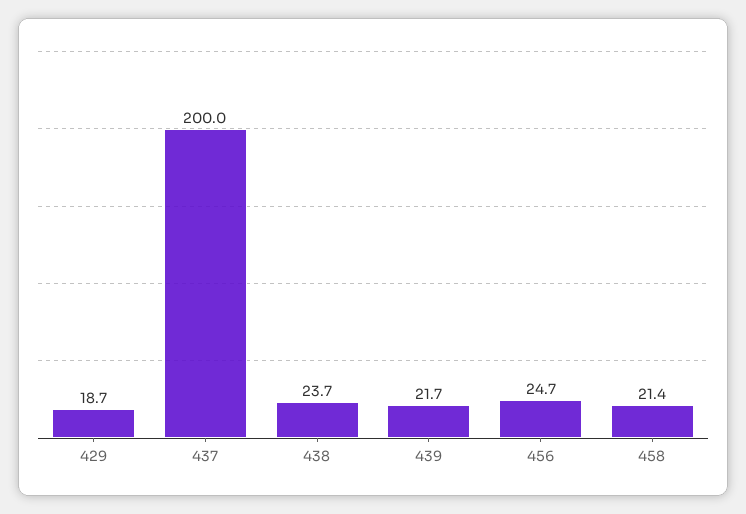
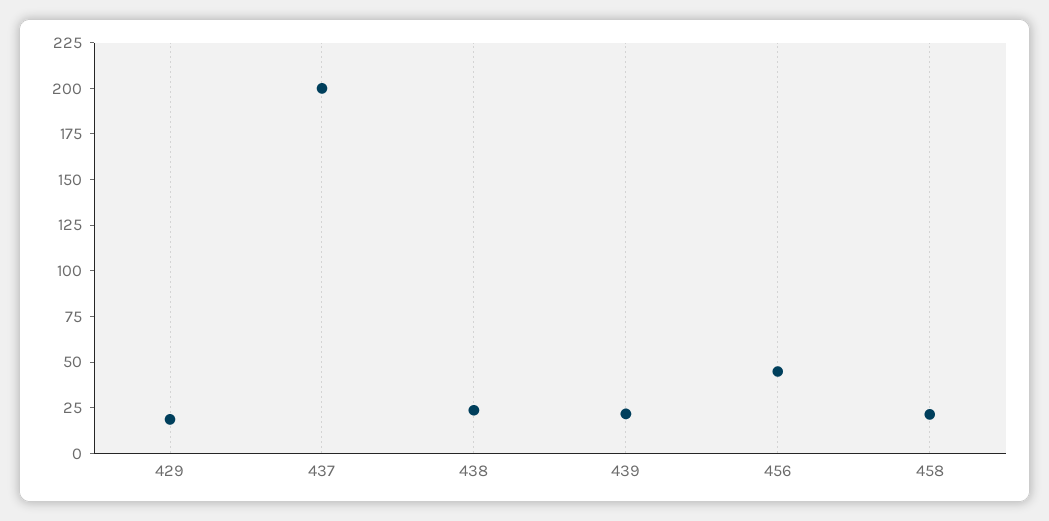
456: 24.7 -> 45

